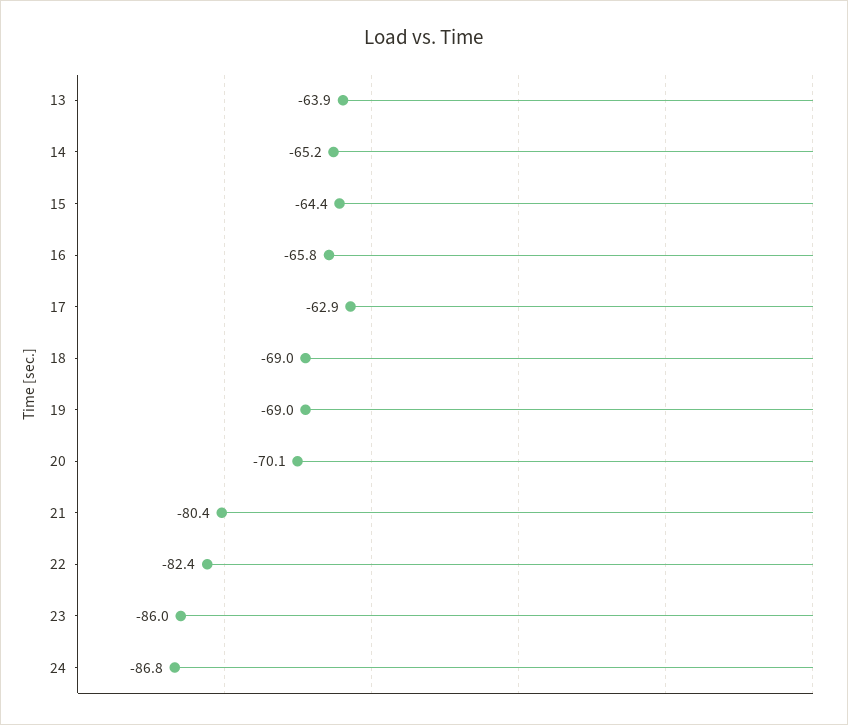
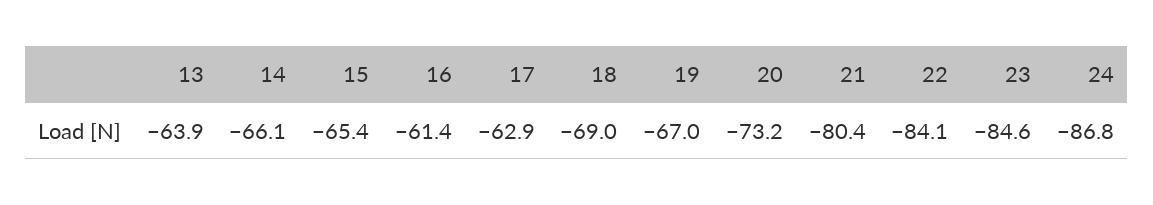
14: -65.2 -> -66.1
15: -64.4 -> -65.4
16: -65.8 -> -61.4
19: -69 -> -67
20: -70.1 -> -73.2
22: -82.4 -> -84.1
23: -86 -> -84.6

